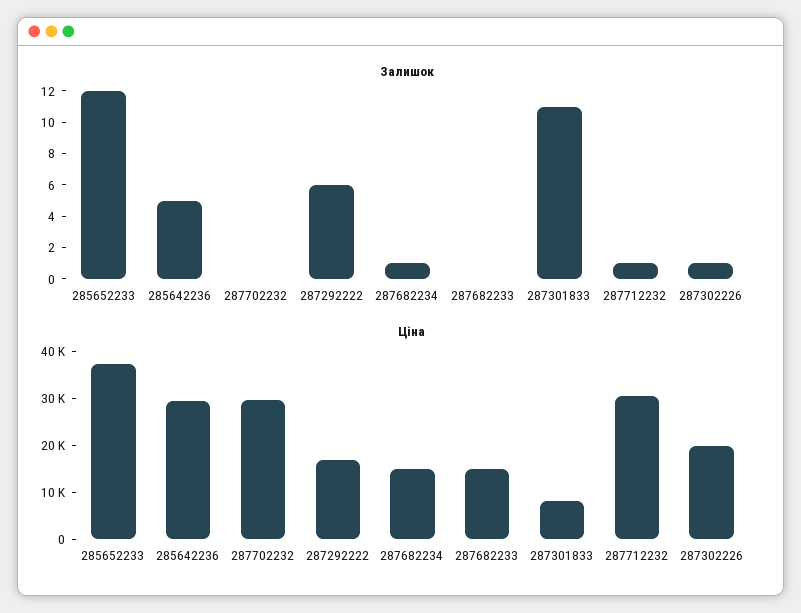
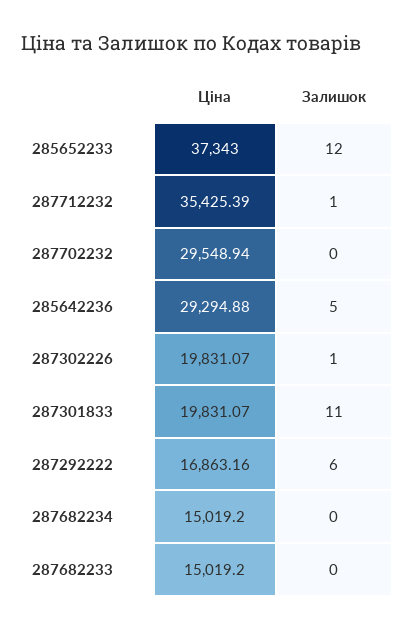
Залишок, 287682234: 1 -> 0
Ціна, 287301833: 8000 -> 19831.07
Ціна, 287712232: 30000 -> 35425.39

